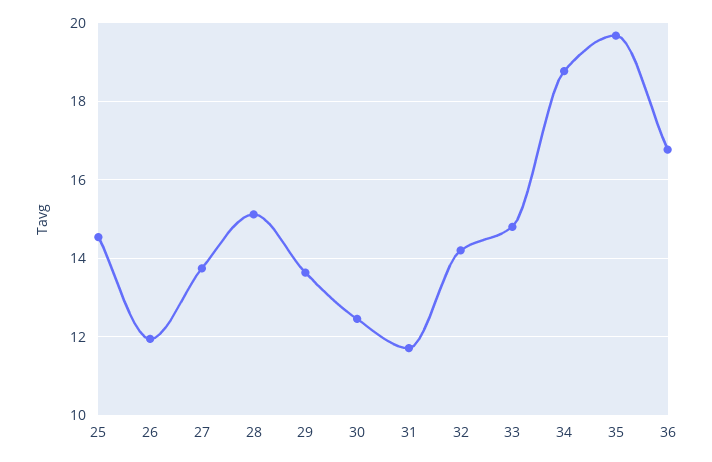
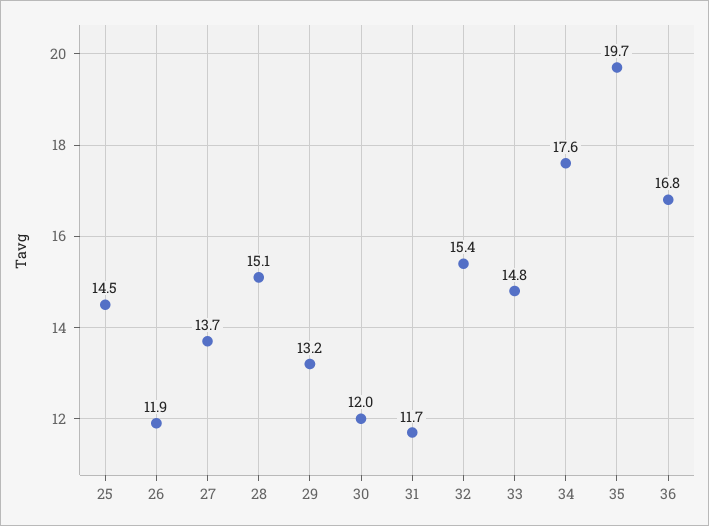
29: 13.6 -> 13.2
30: 12.4 -> 12
32: 14.2 -> 15.4
34: 18.8 -> 17.6

